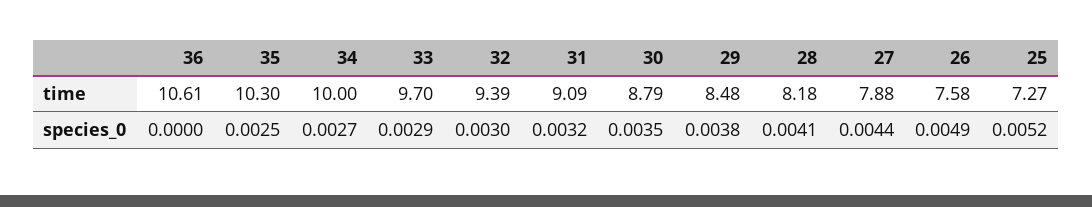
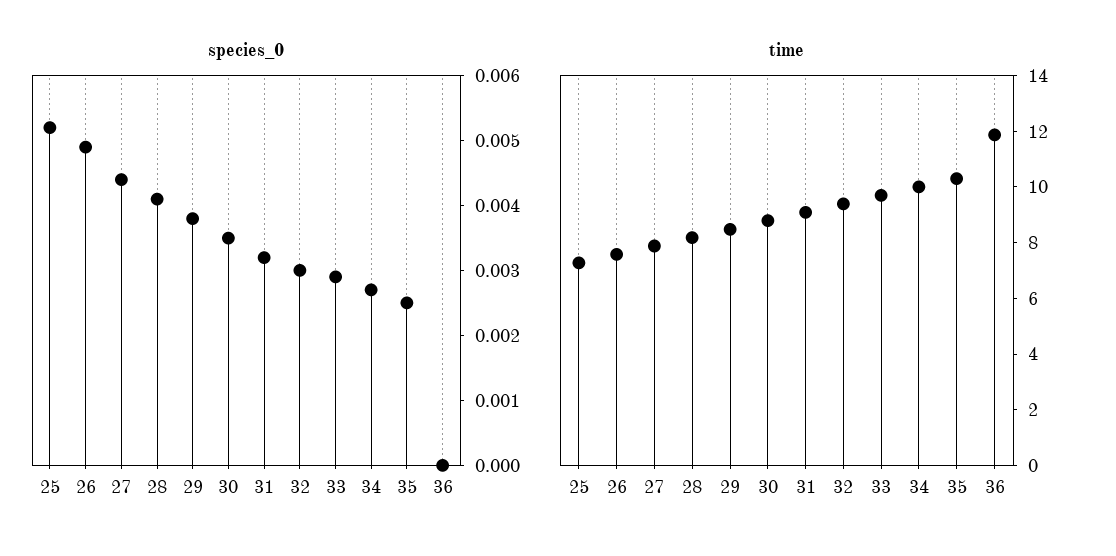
time, 36: 10.61 -> 12

